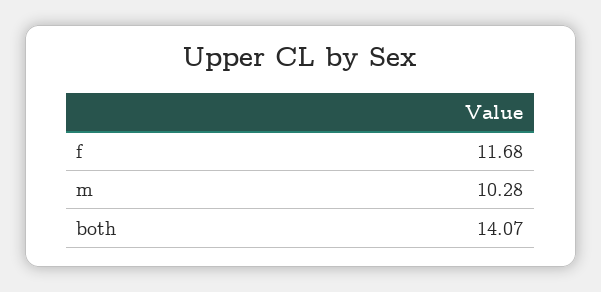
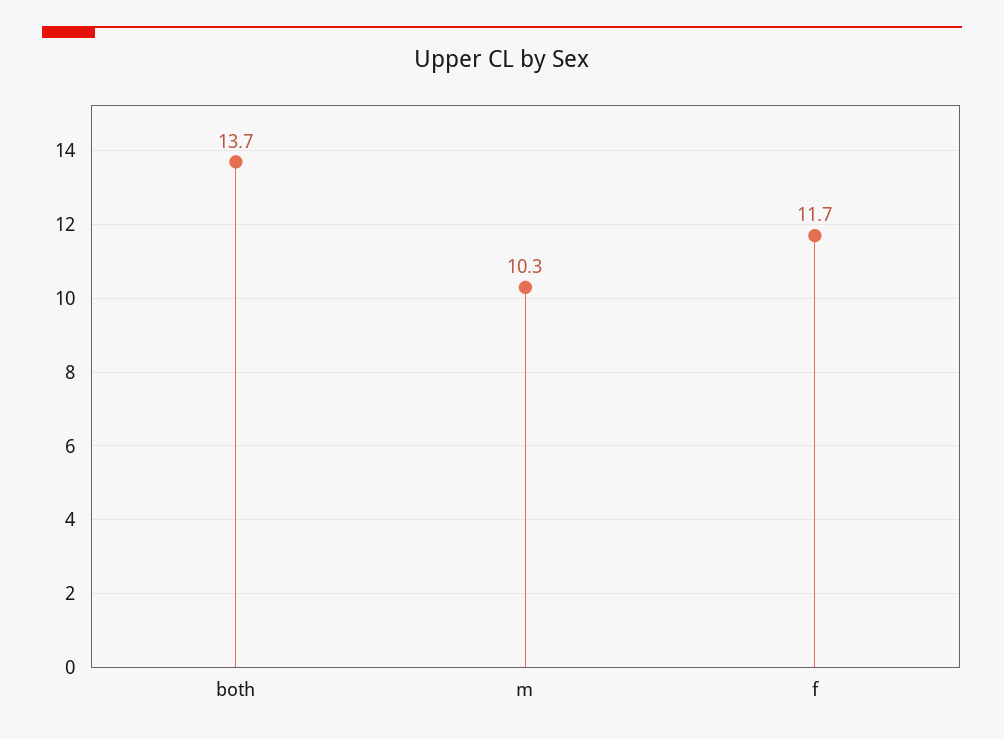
both: 14.07 -> 13.7

